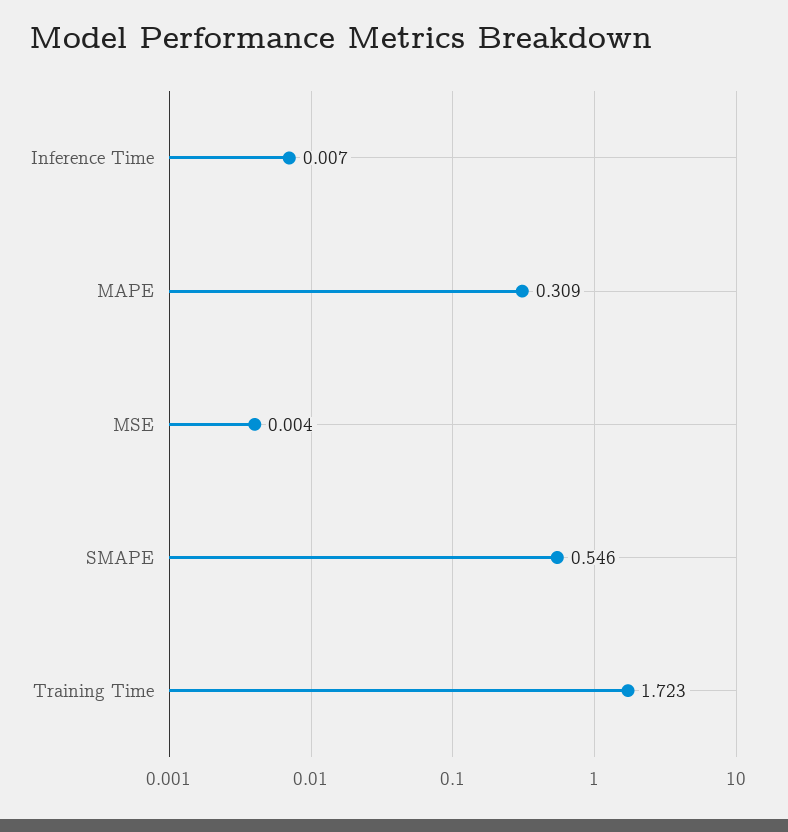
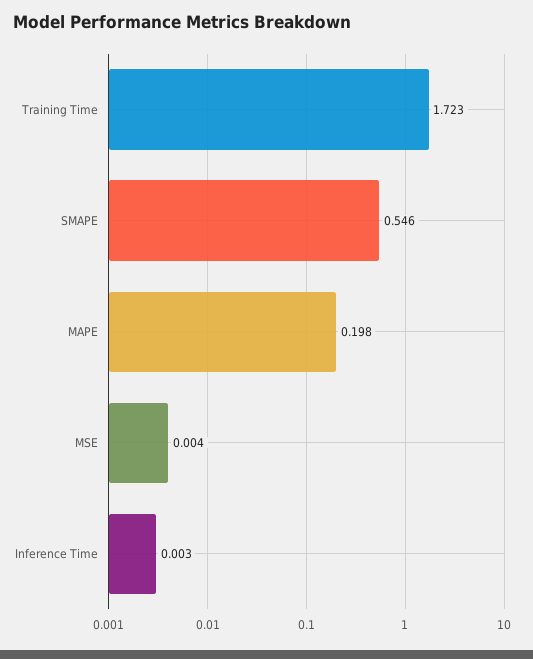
Inference Time: 0.007 -> 0.003
MAPE: 0.309 -> 0.198

